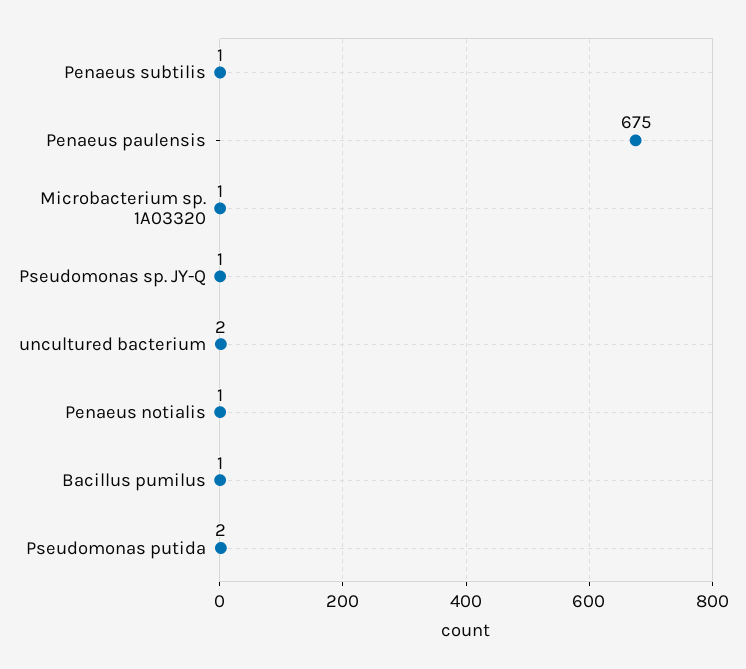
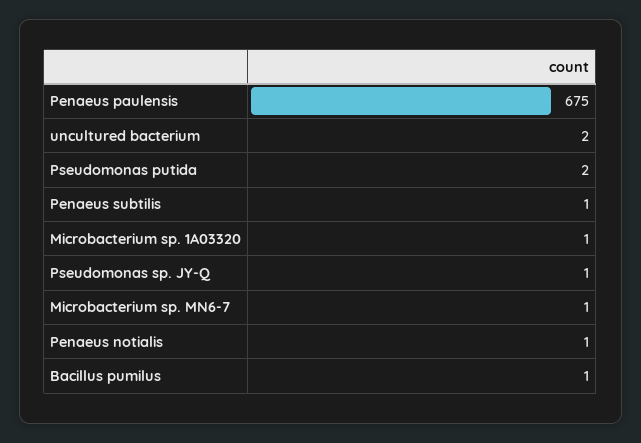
Microbacterium sp. MN6-7: none -> 1

